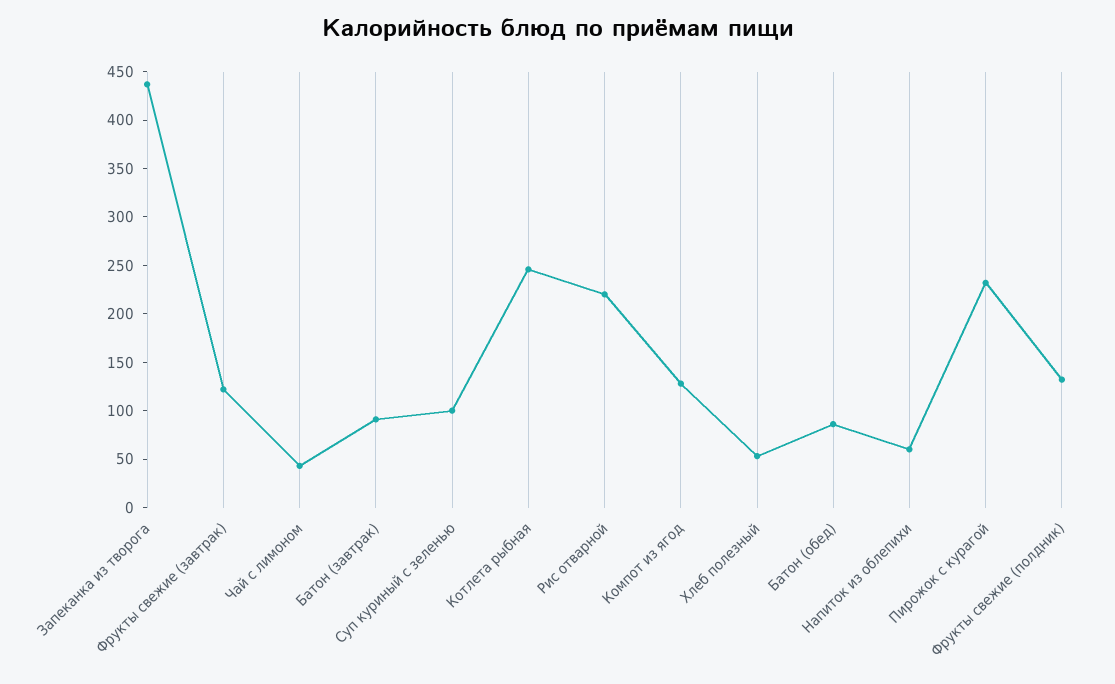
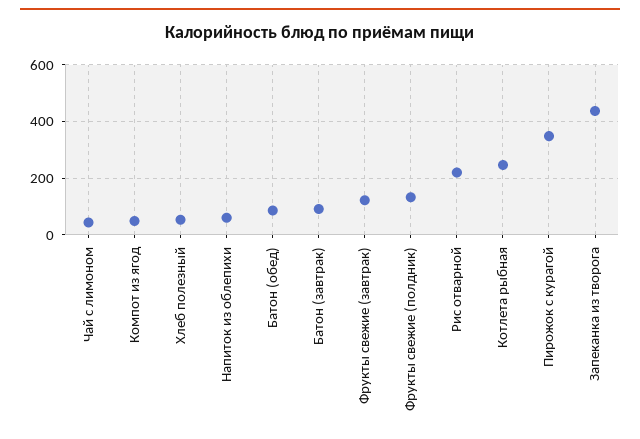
Суп куриный с зеленью: 100 -> none
Компот из ягод: 130 -> 50
Пирожок с курагой: 230 -> 350

